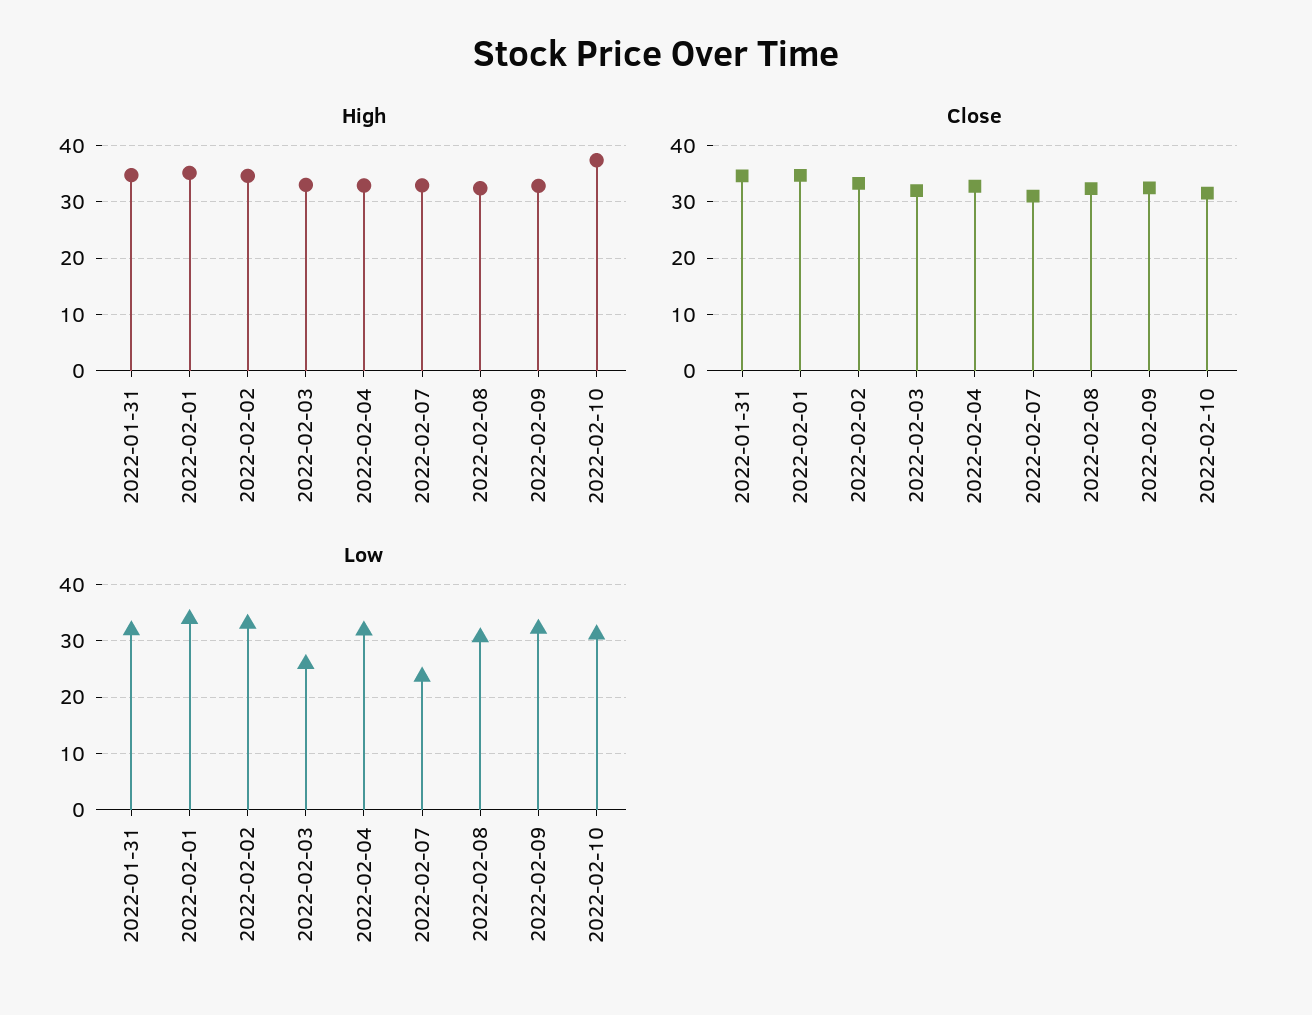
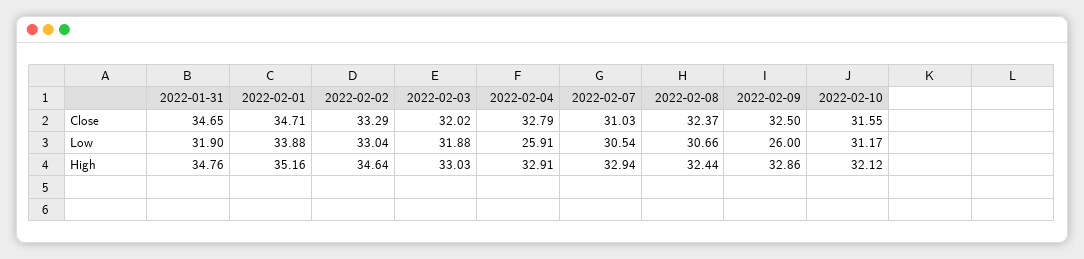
High, 2022-02-10: 38 -> 32.12
Low, 2022-02-03: 26 -> 31.88
Low, 2022-02-04: 32 -> 25.91
Low, 2022-02-07: 24 -> 30.54
Low, 2022-02-09: 32 -> 26

